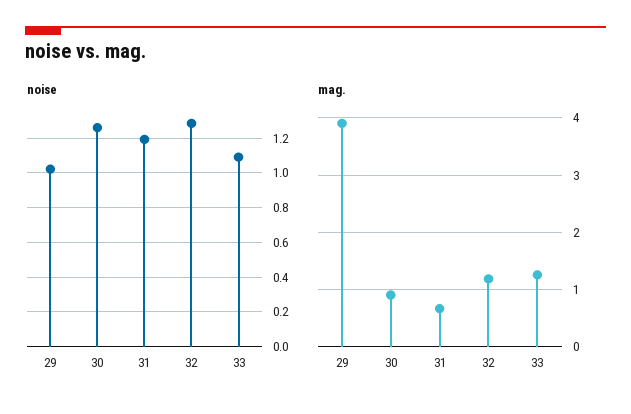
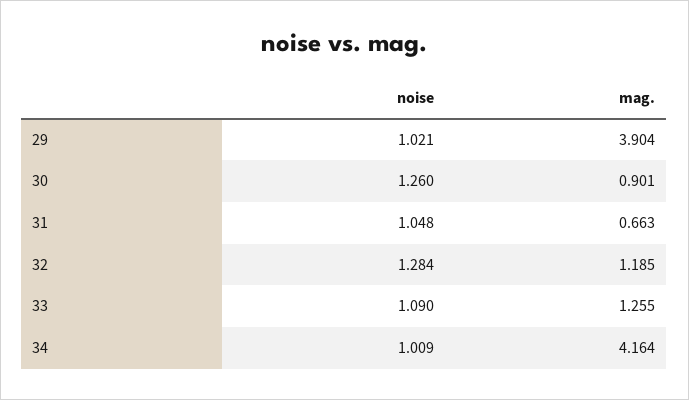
noise, 31: 1.2 -> 1.048
noise, 34: none -> 1.009
mag., 34: none -> 4.164

